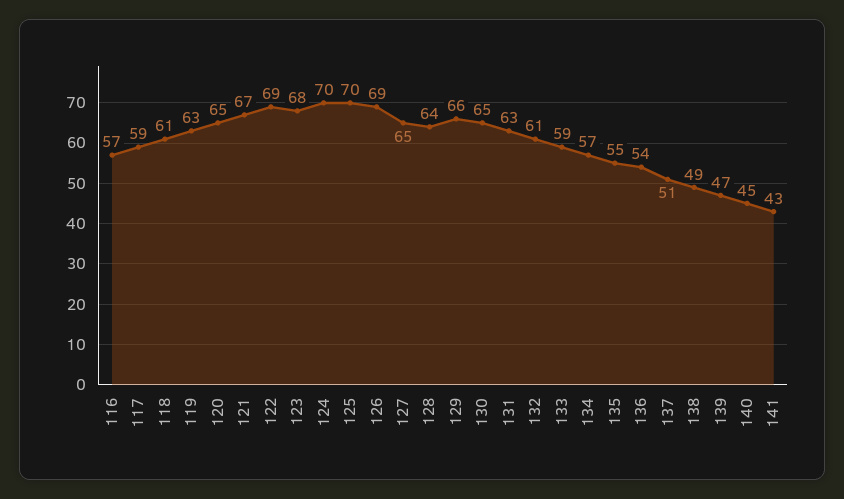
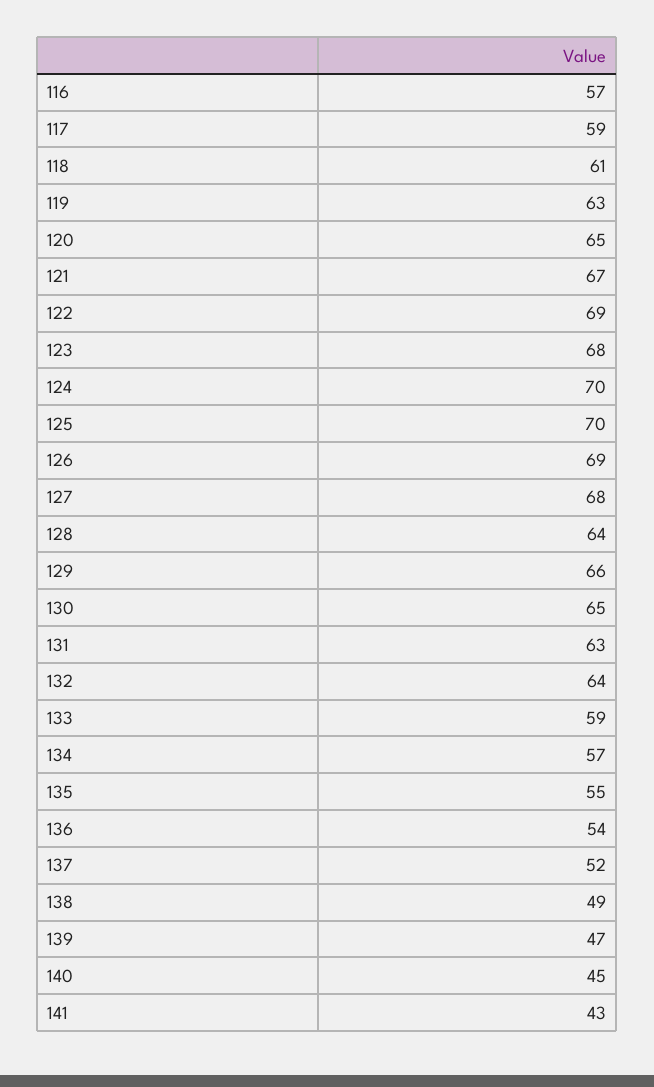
127: 65 -> 68
132: 61 -> 64
137: 51 -> 52

